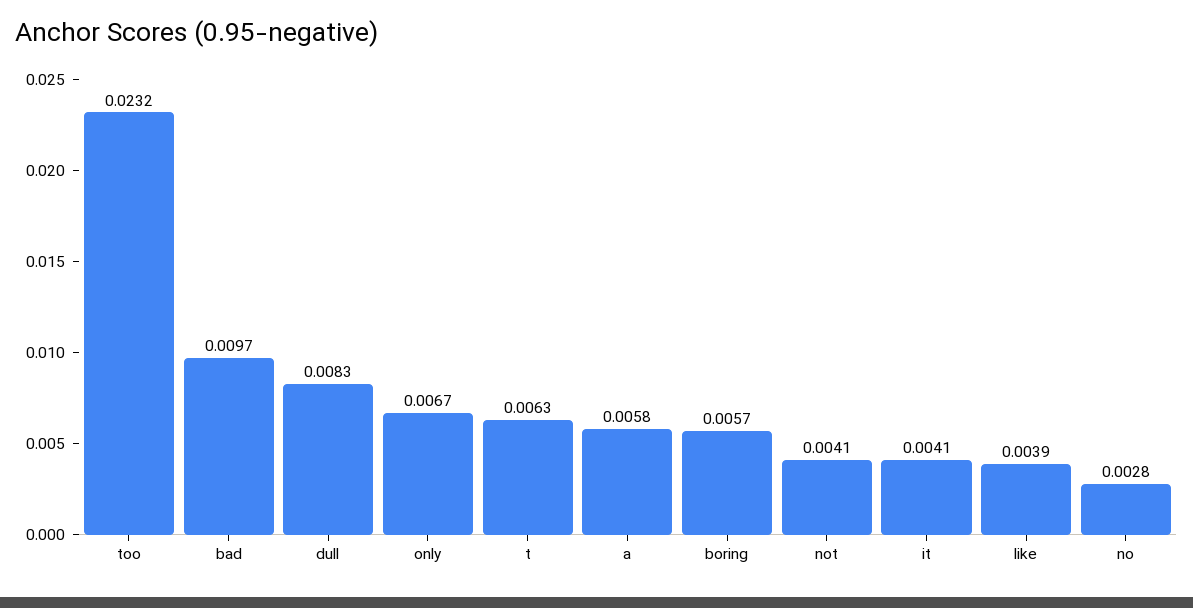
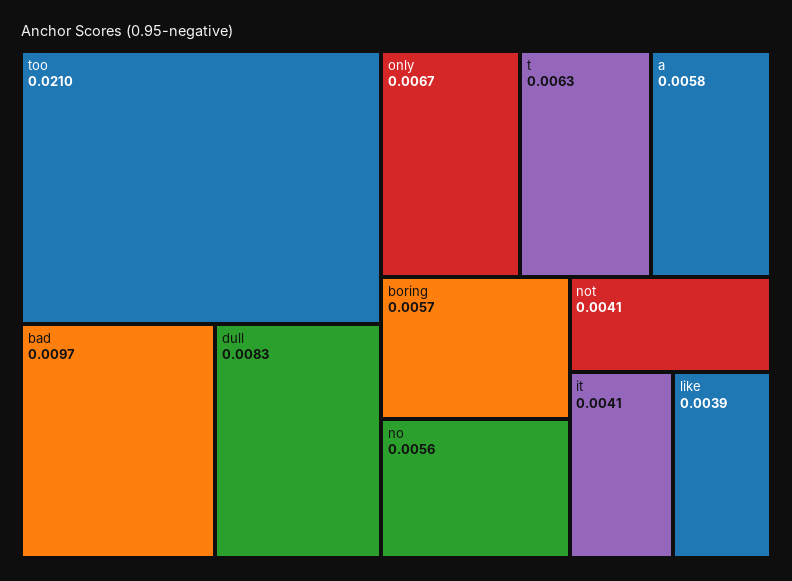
too: 0.0232 -> 0.021
no: 0.0028 -> 0.0056

